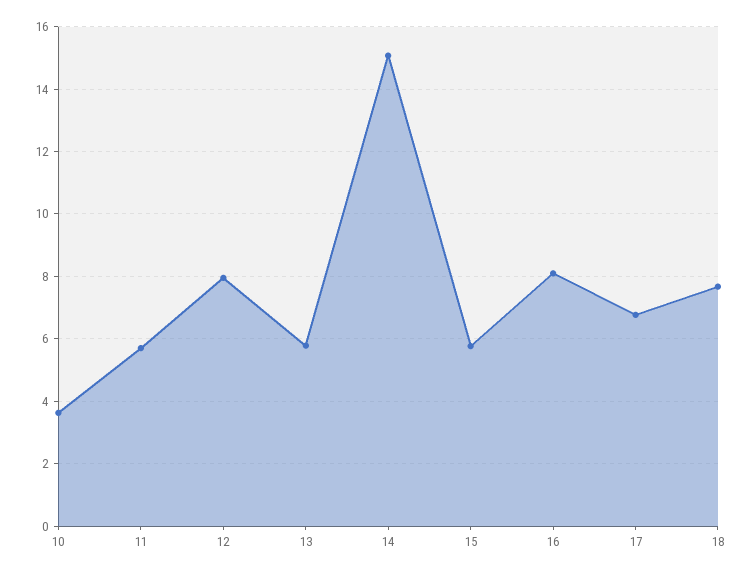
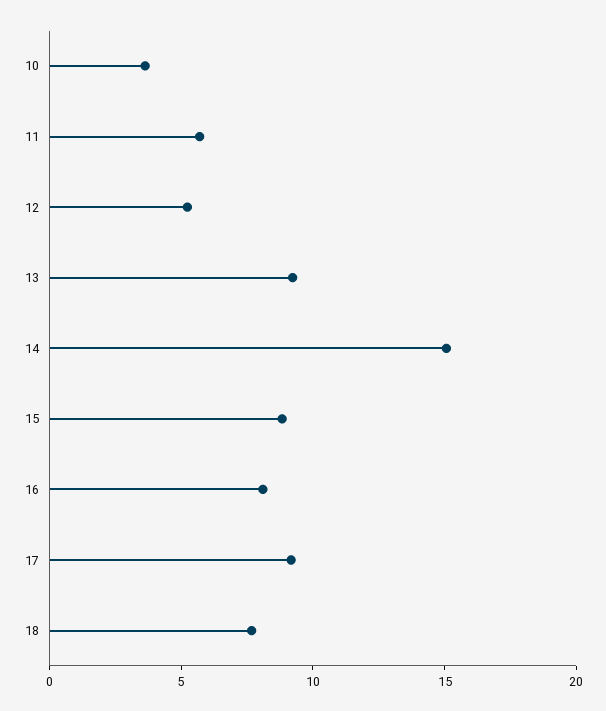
12: 8 -> 5
13: 5.8 -> 9
15: 5.8 -> 9
17: 6.8 -> 9

